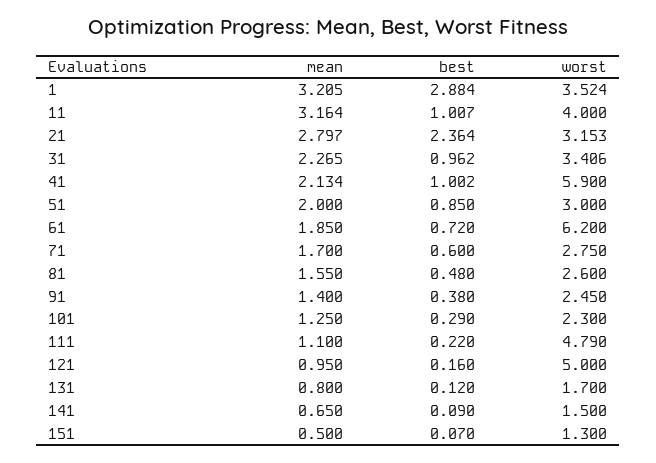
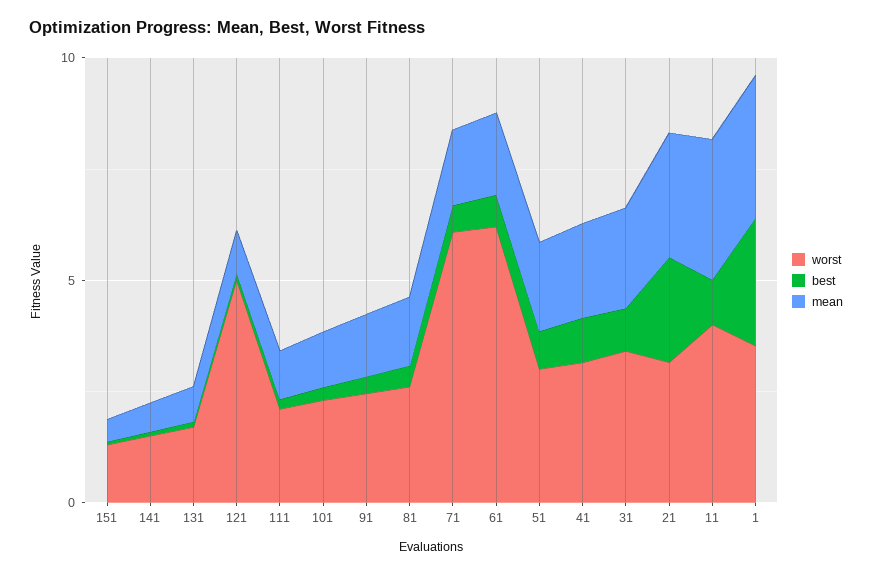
worst, 41: 5.9 -> 3
worst, 71: 2.75 -> 6
worst, 111: 4.79 -> 2

